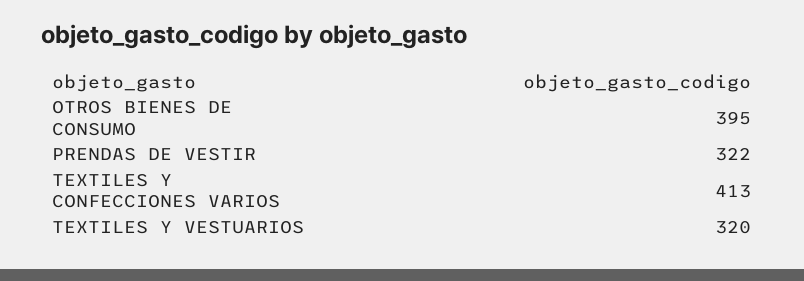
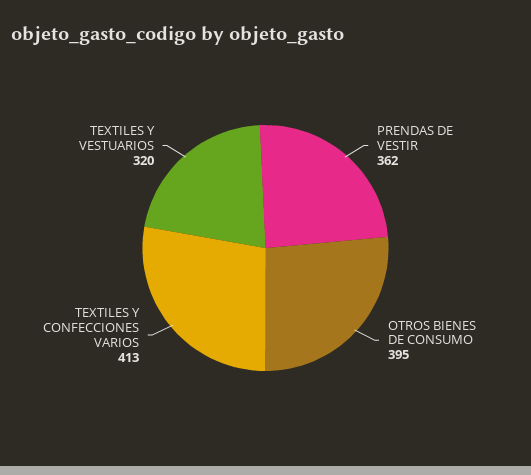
PRENDAS DE VESTIR: 322 -> 362

